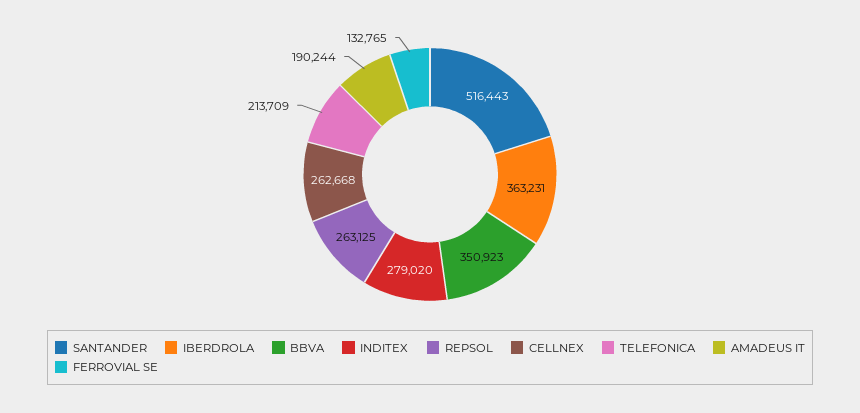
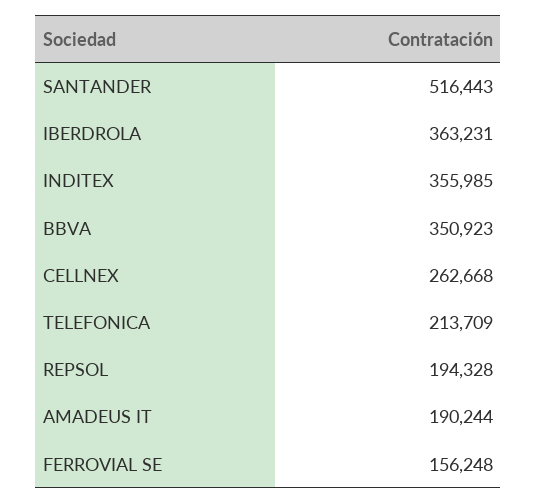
INDITEX: 279020 -> 355985
REPSOL: 263125 -> 194328
FERROVIAL SE: 132765 -> 156248

